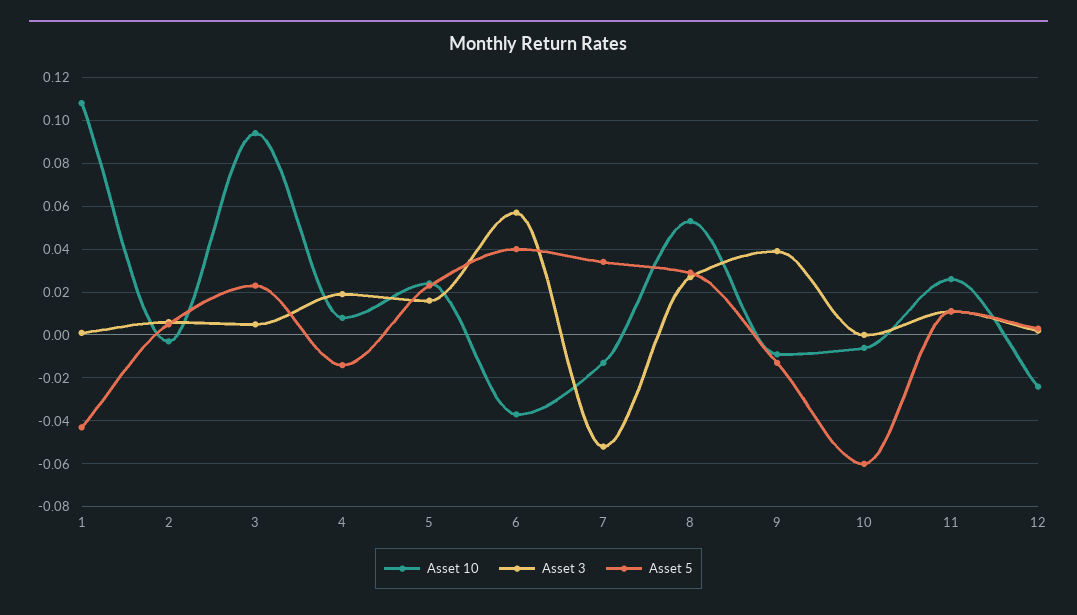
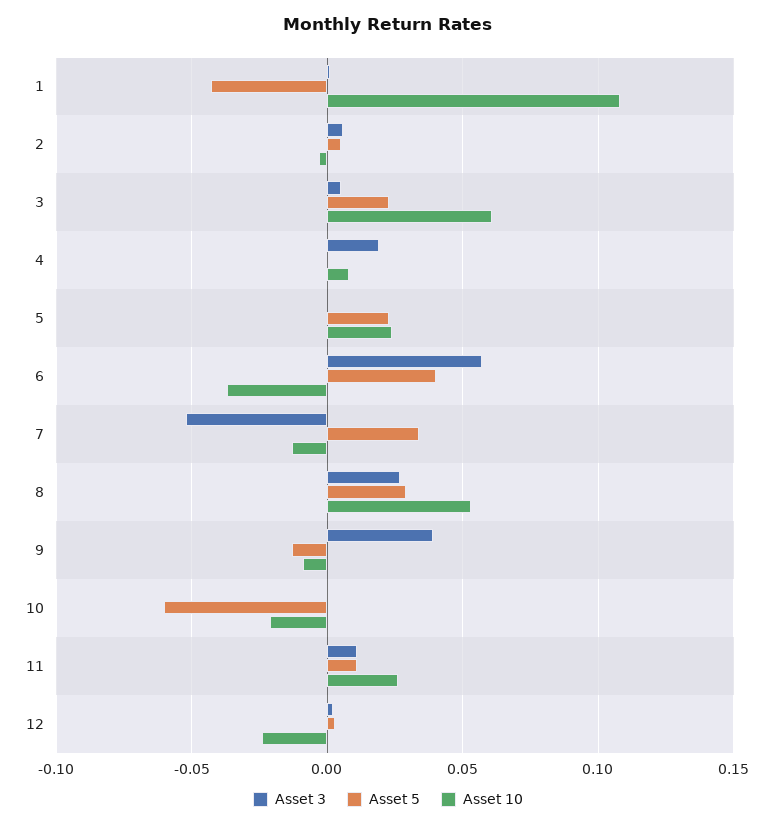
Asset 10, 3: 0.095 -> 0.06
Asset 5, 4: -0.015 -> 0
Asset 3, 5: 0.015 -> 0
Asset 10, 10: -0.005 -> -0.02

